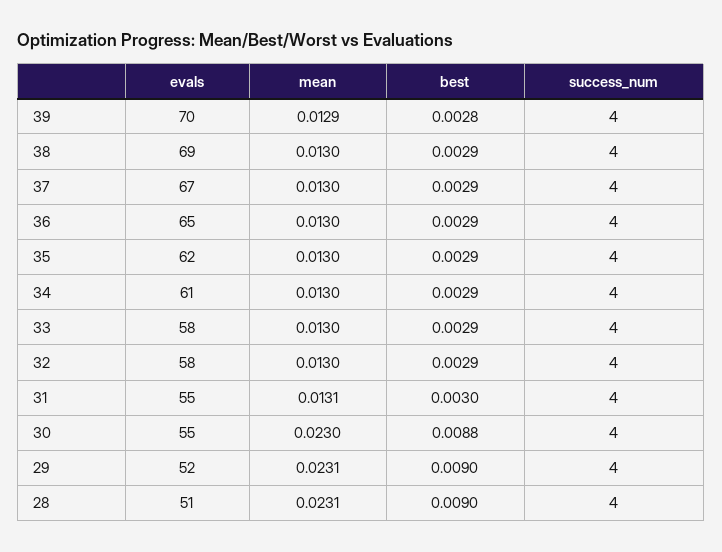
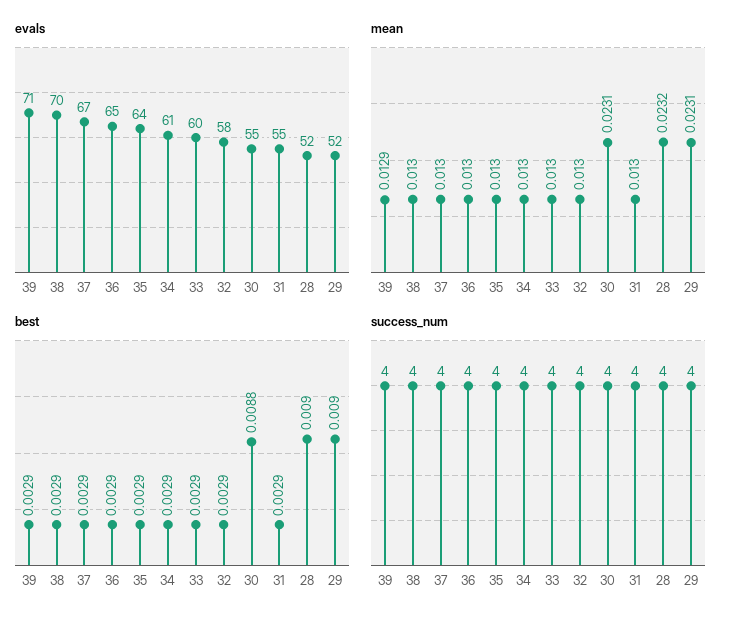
evals, 39: 70 -> 71
best, 39: 0.0028 -> 0.0029
evals, 38: 69 -> 70
evals, 35: 62 -> 64
evals, 33: 58 -> 60
mean, 31: 0.0131 -> 0.013
best, 31: 0.003 -> 0.0029
mean, 30: 0.023 -> 0.0231
evals, 28: 51 -> 52
mean, 28: 0.0231 -> 0.0232

